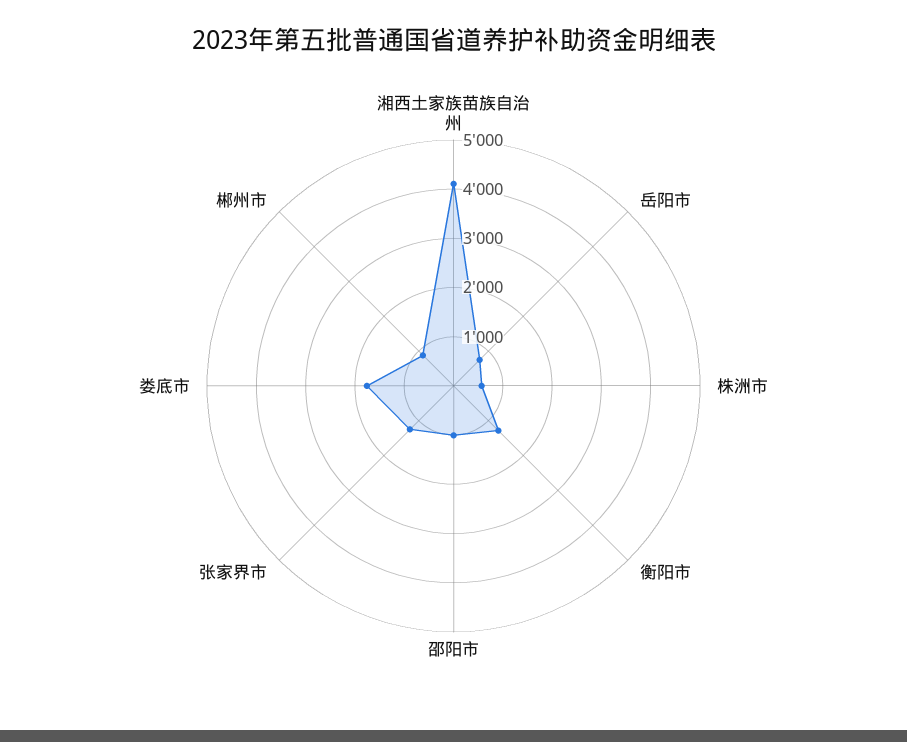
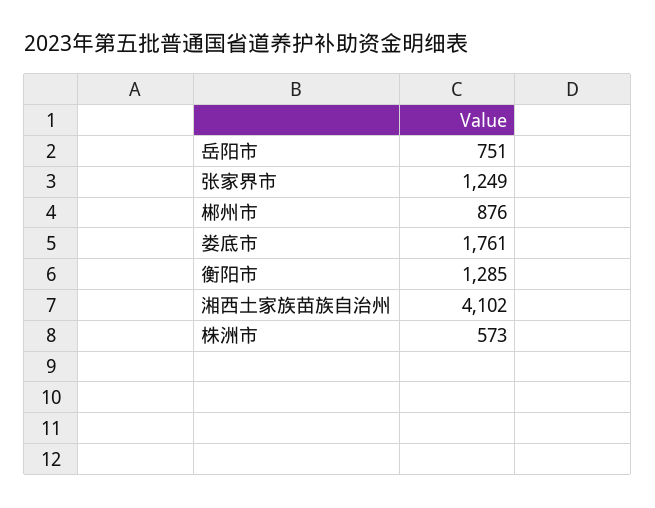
邵阳市: 1000 -> none

